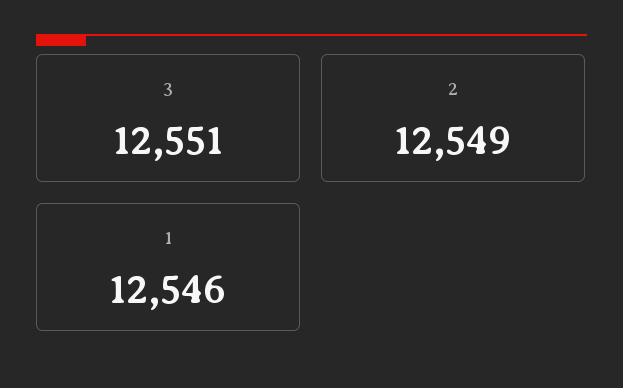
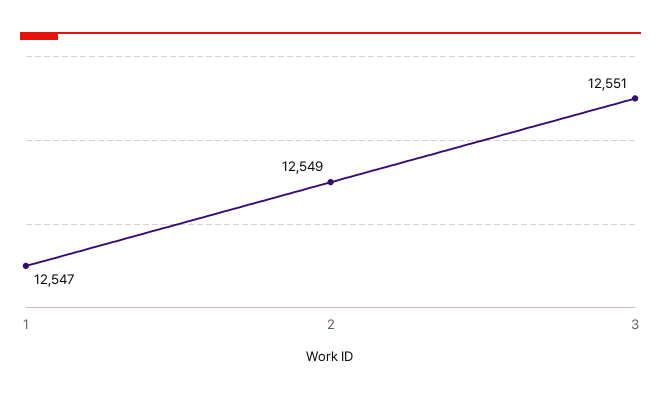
1: 12546 -> 12547

